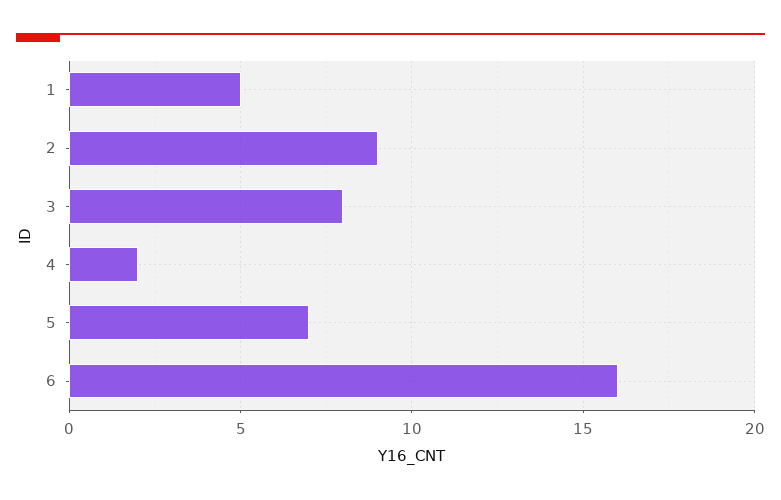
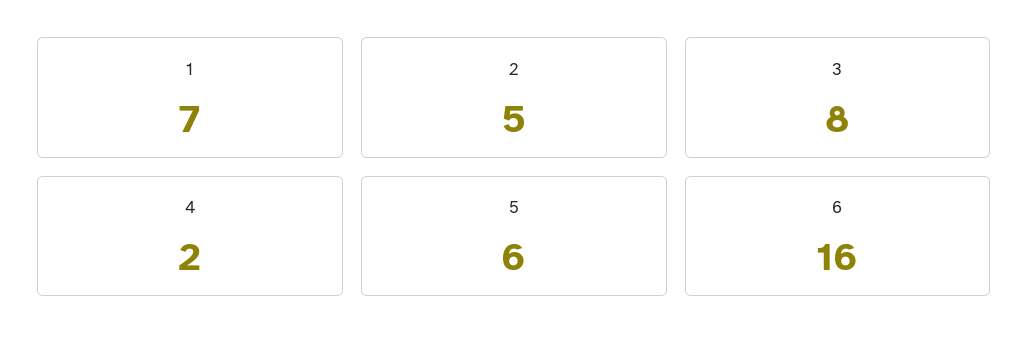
1: 5 -> 7
2: 9 -> 5
5: 7 -> 6

